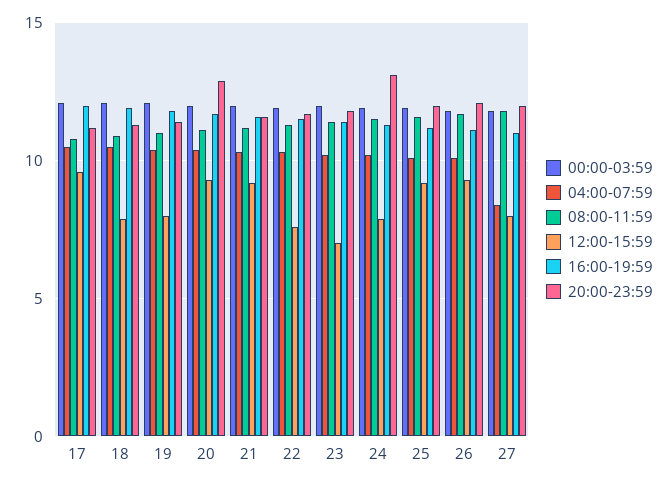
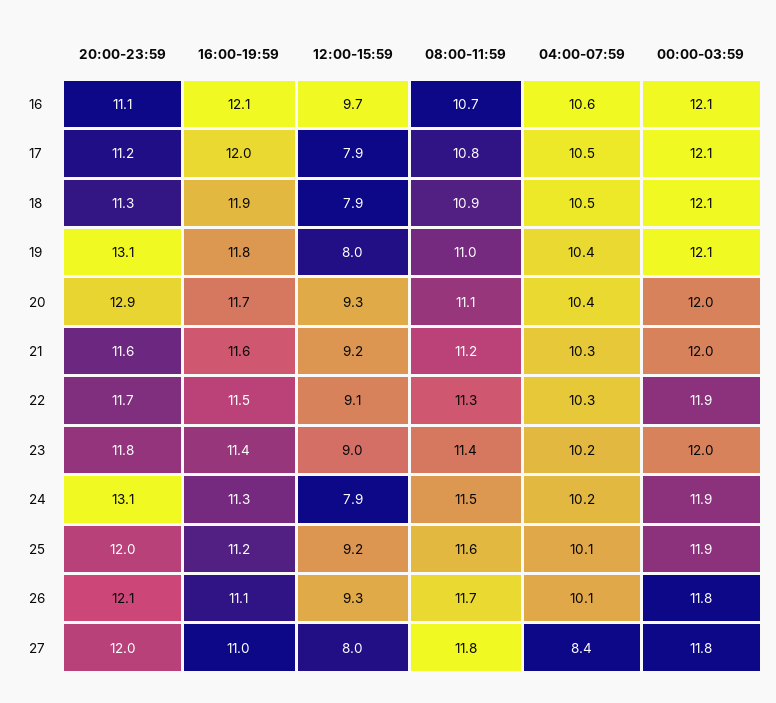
12:00-15:59, 17: 9.5 -> 7.9
20:00-23:59, 19: 11.5 -> 13.1
12:00-15:59, 22: 7.5 -> 9.1
12:00-15:59, 23: 7 -> 9
20:00-23:59, 16: none -> 11.1
16:00-19:59, 16: none -> 12.1
12:00-15:59, 16: none -> 9.7
08:00-11:59, 16: none -> 10.7
04:00-07:59, 16: none -> 10.6
00:00-03:59, 16: none -> 12.1

